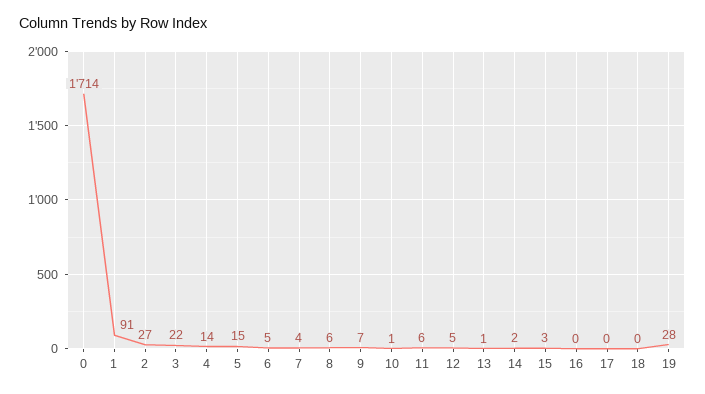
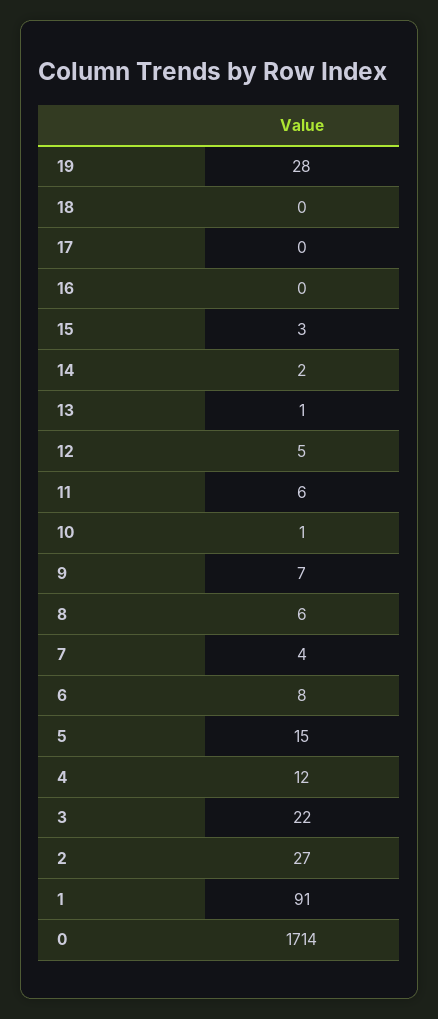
4: 14 -> 12
6: 5 -> 8

